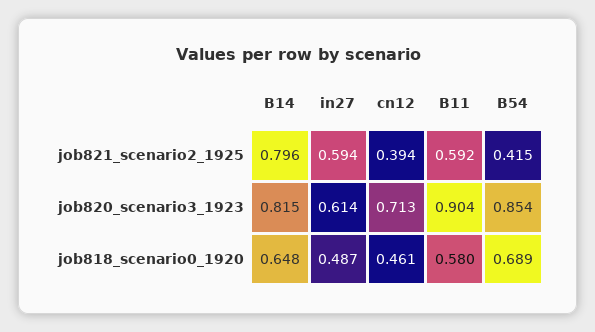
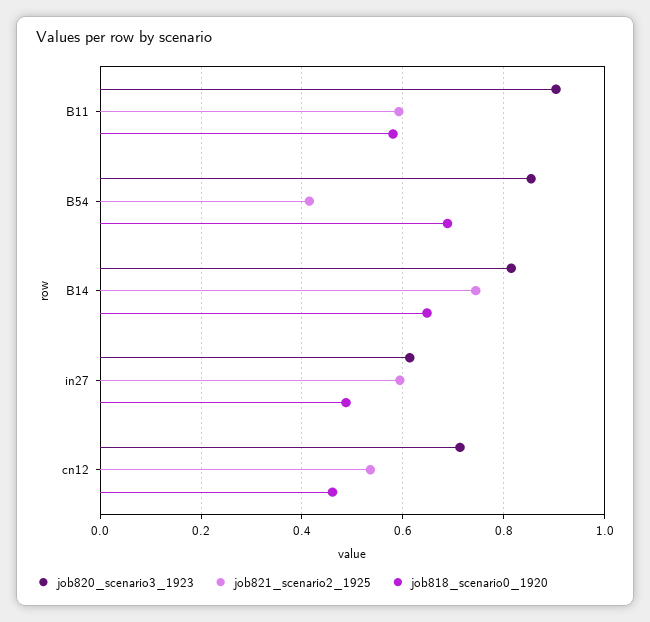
job821_scenario2_1925, B14: 0.796 -> 0.74
job821_scenario2_1925, cn12: 0.394 -> 0.54

